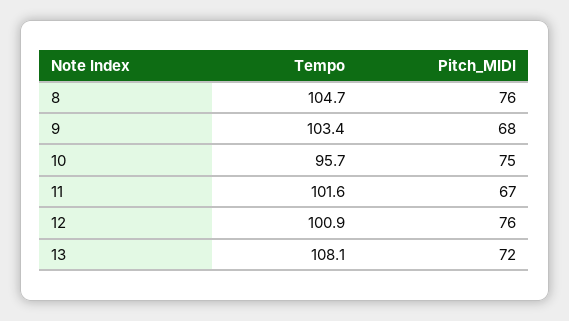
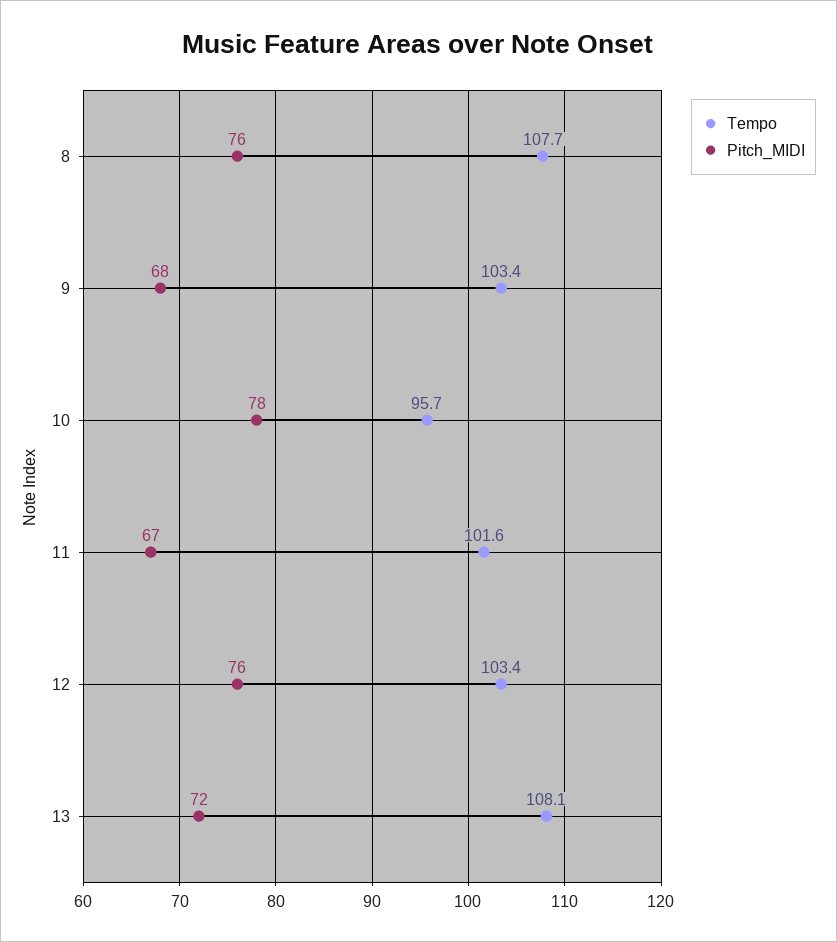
Tempo, 8: 104.7 -> 107.7
Pitch_MIDI, 10: 75 -> 78
Tempo, 12: 100.9 -> 103.4

